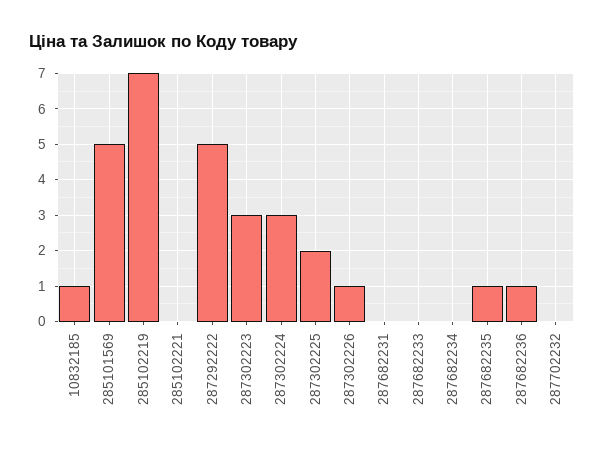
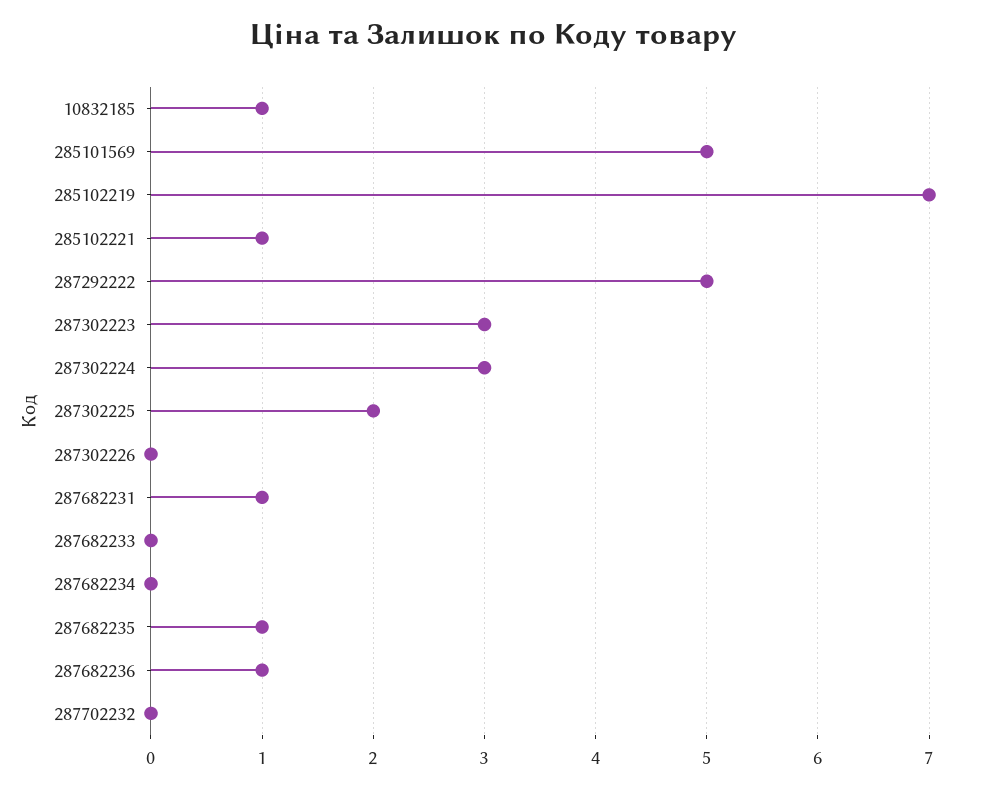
285102221: 0 -> 1
287302226: 1 -> 0
287682231: 0 -> 1

